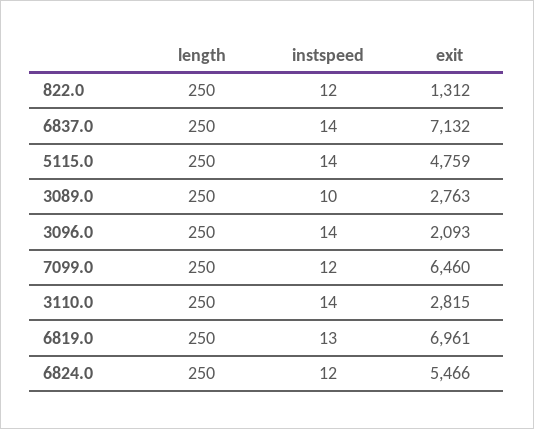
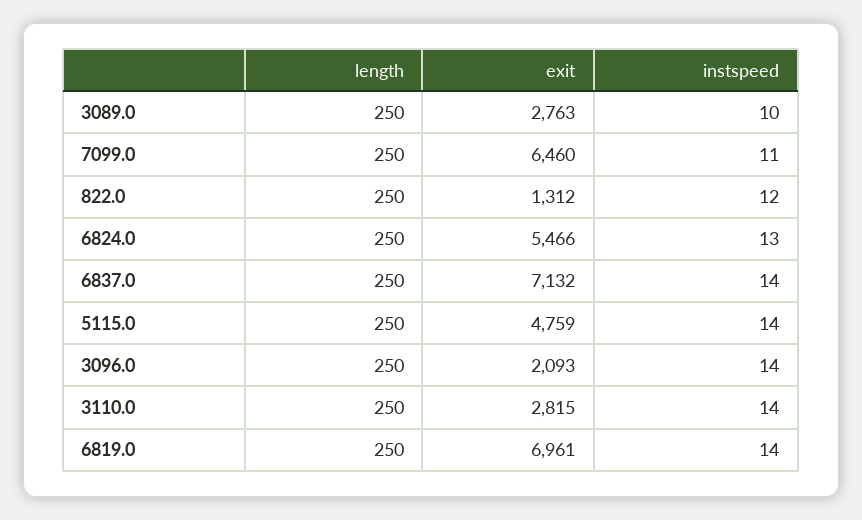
instspeed, 7099.0: 12 -> 11
instspeed, 6819.0: 13 -> 14
instspeed, 6824.0: 12 -> 13

